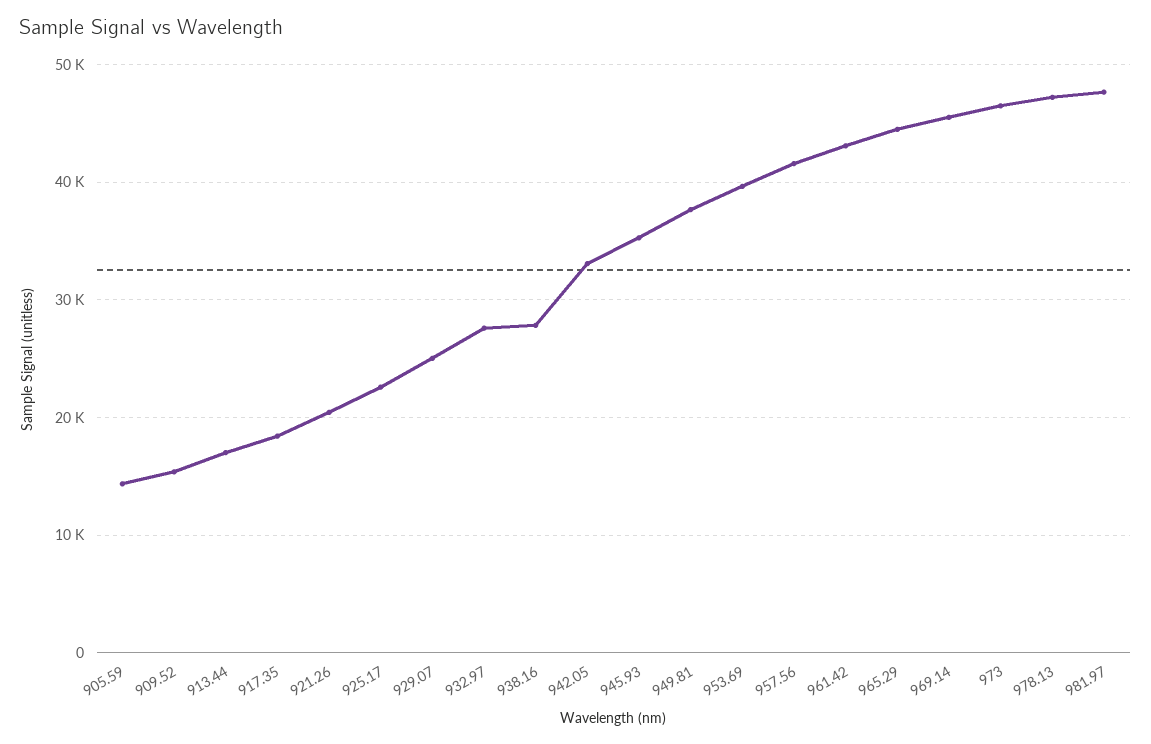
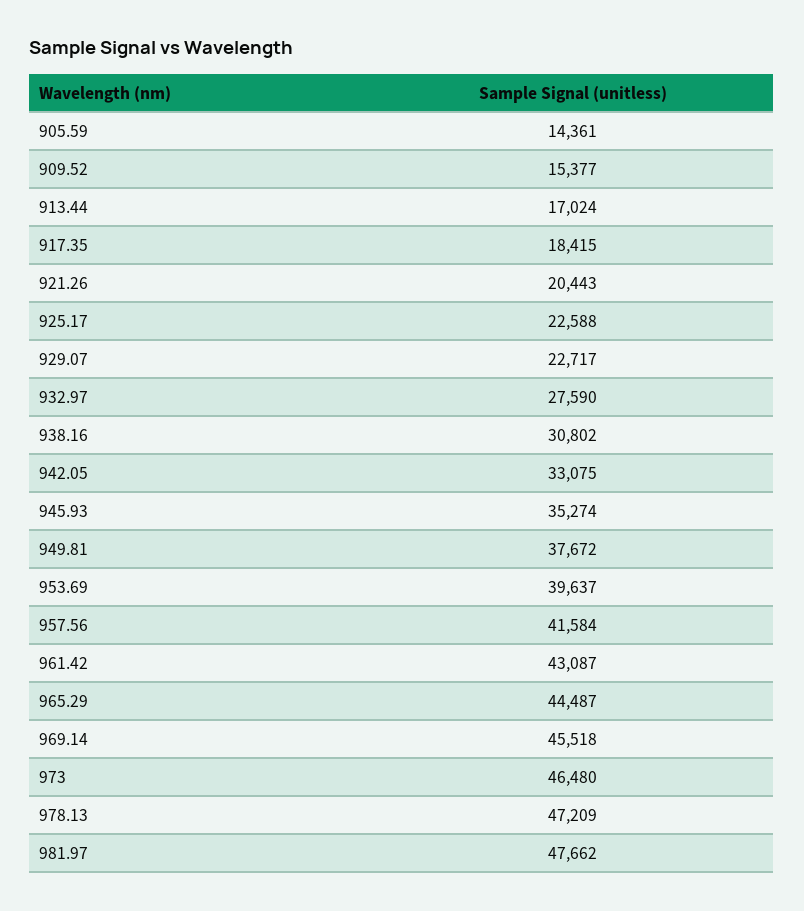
929.07: 25000 -> 22717
938.16: 28000 -> 30802

